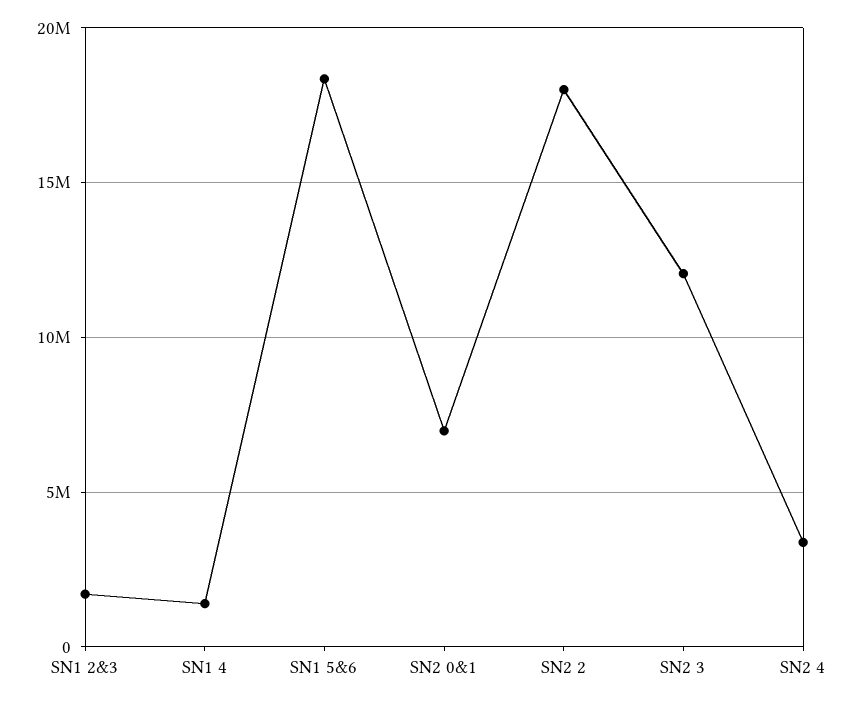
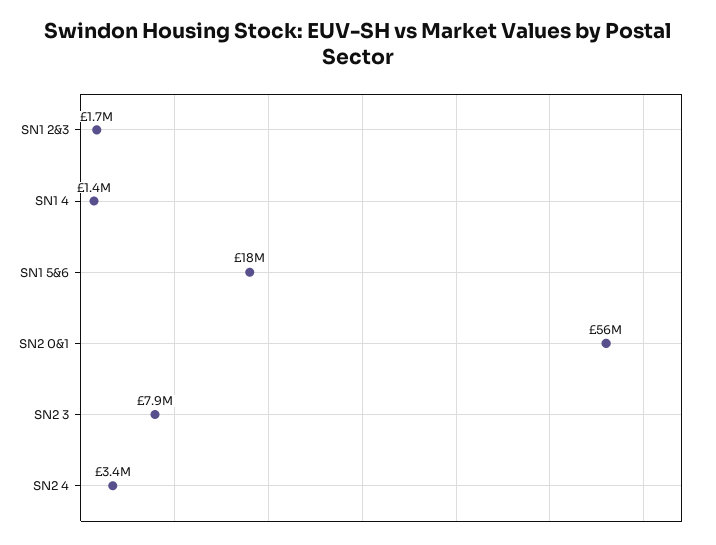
SN2 0&1: 7000000 -> 56000000
SN2 2: 18000000 -> none
SN2 3: 12000000 -> 7900000

